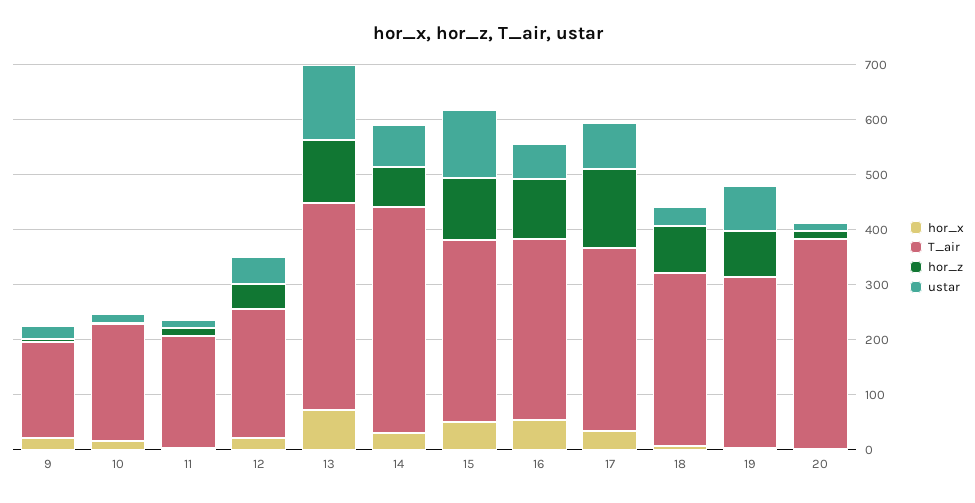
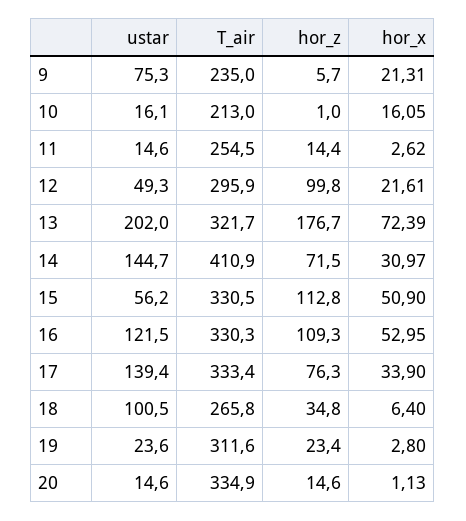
T_air, 9: 180 -> 235
ustar, 9: 20 -> 75.3
T_air, 11: 200 -> 254.5
T_air, 12: 240 -> 295.9
hor_z, 12: 40 -> 99.8
T_air, 13: 380 -> 321.7
hor_z, 13: 120 -> 176.7
ustar, 13: 140 -> 202
ustar, 14: 80 -> 144.7
ustar, 15: 120 -> 56.2
ustar, 16: 60 -> 121.5
hor_z, 17: 140 -> 76.3
ustar, 17: 80 -> 139.4
T_air, 18: 320 -> 265.8
hor_z, 18: 80 -> 34.8
ustar, 18: 40 -> 100.5
hor_z, 19: 80 -> 23.4
ustar, 19: 80 -> 23.6
T_air, 20: 380 -> 334.9

